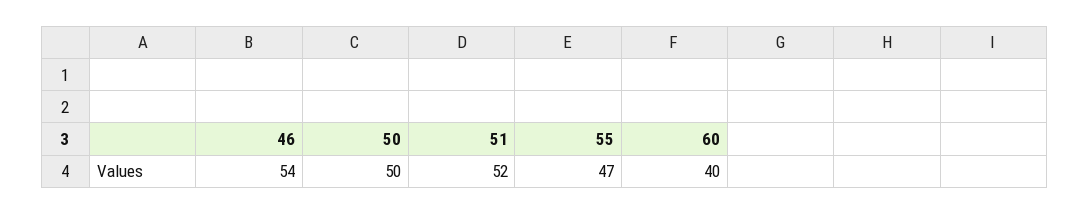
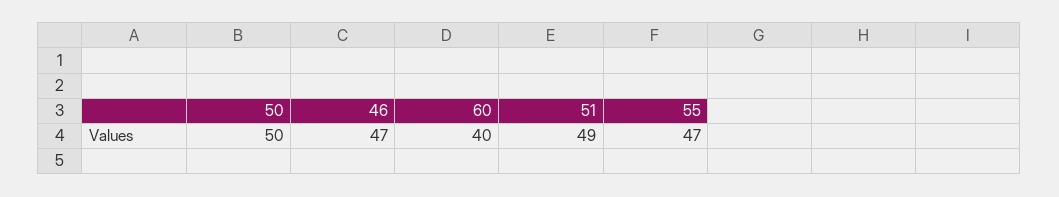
46: 54 -> 47
51: 52 -> 49

